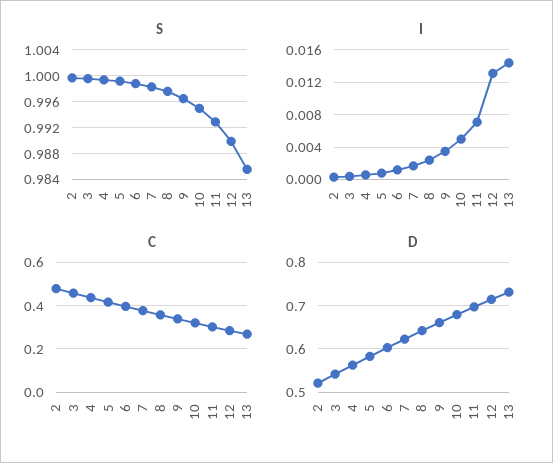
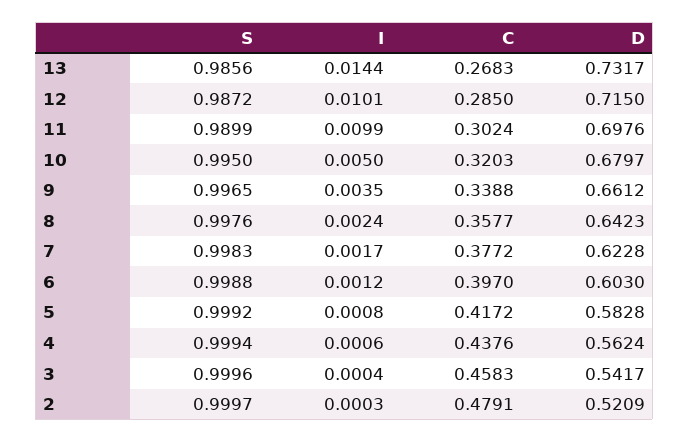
S, 11: 0.993 -> 0.9899
S, 12: 0.99 -> 0.9872
I, 11: 0.007 -> 0.0099
I, 12: 0.013 -> 0.0101

